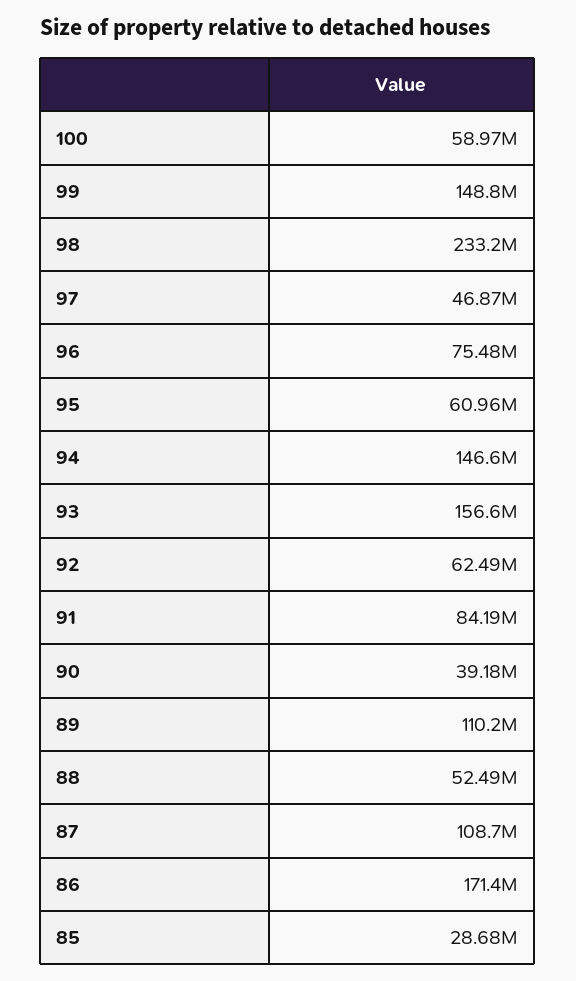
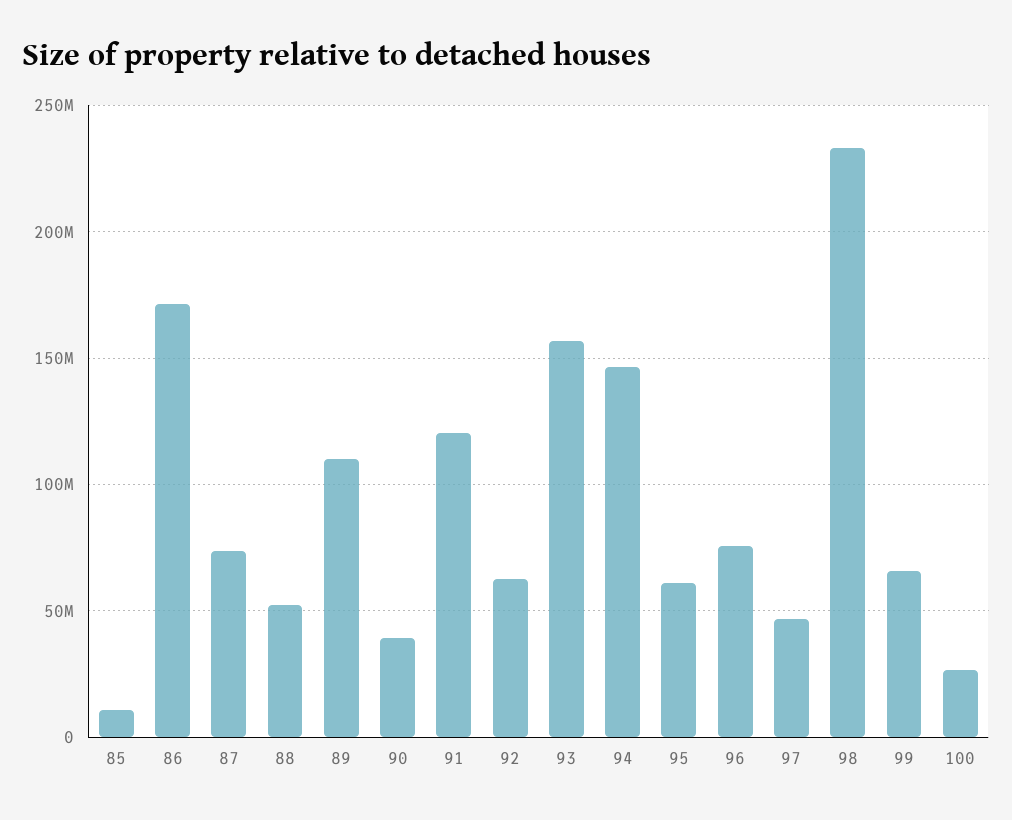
100: 58970000 -> 25000000
99: 148800000 -> 65000000
91: 84190000 -> 120000000
87: 108700000 -> 75000000
85: 28680000 -> 10000000

